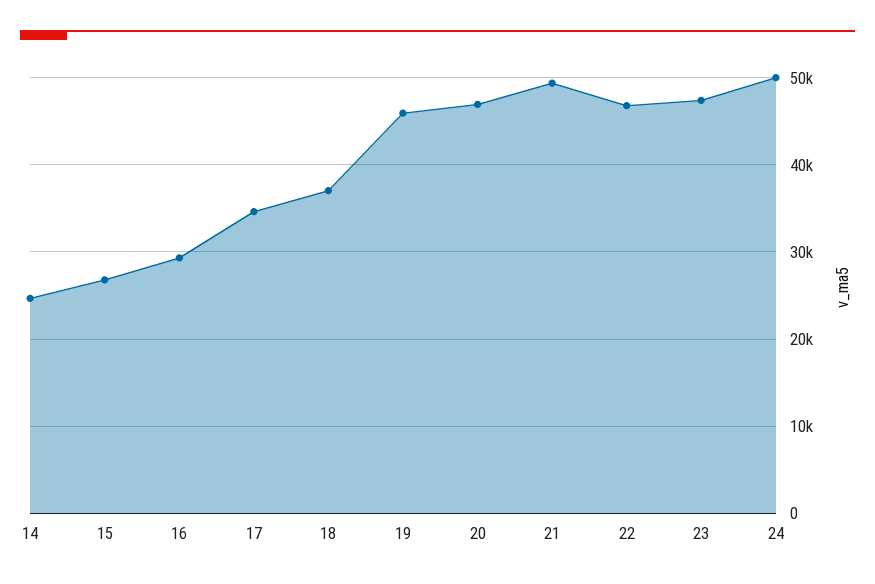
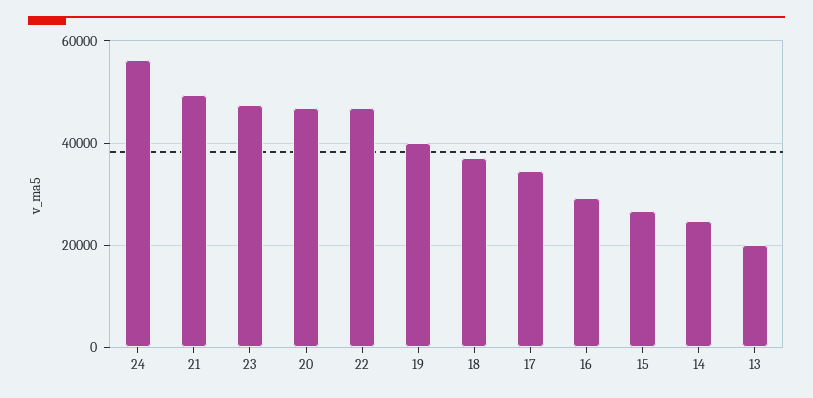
19: 46000 -> 40000
24: 50000 -> 56000
13: none -> 20000

